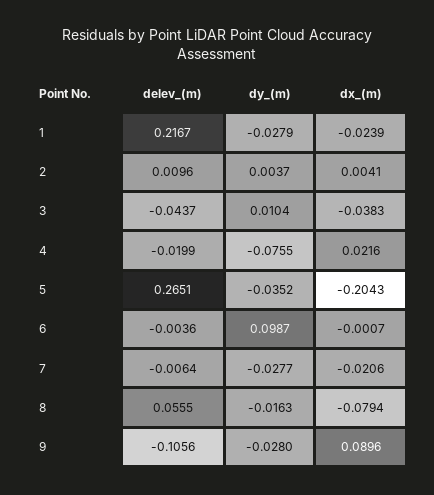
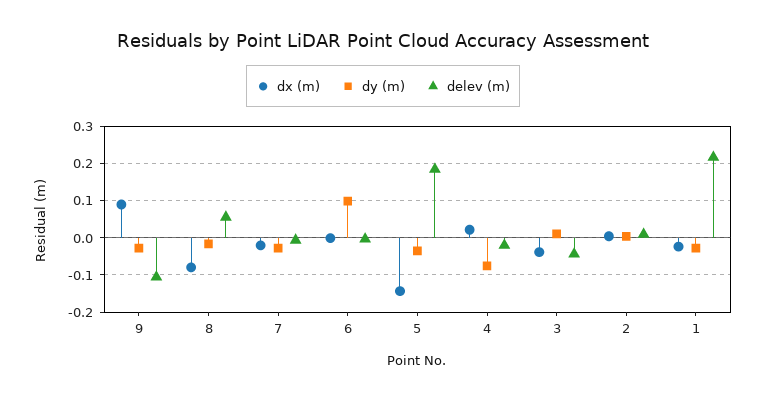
delev_(m), 5: 0.2651 -> 0.18
dx_(m), 5: -0.2043 -> -0.14

